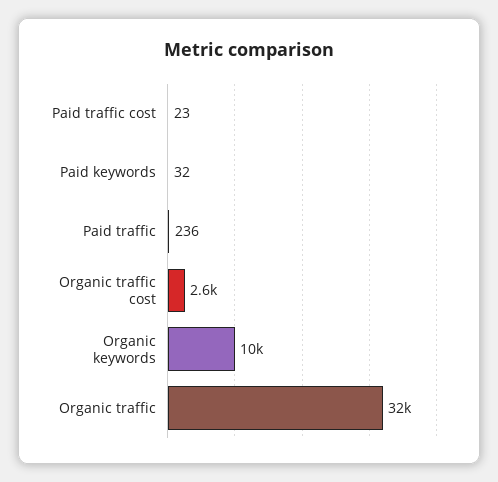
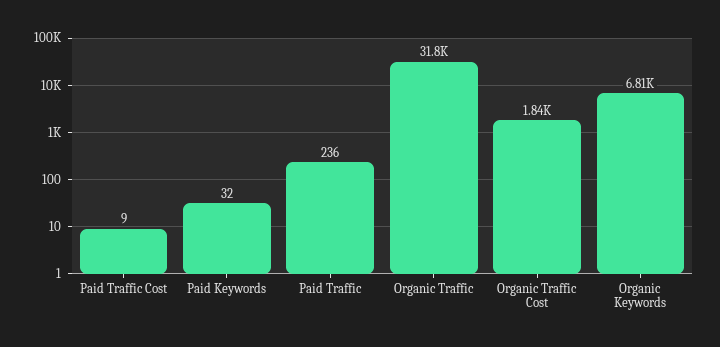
Paid traffic cost: 23 -> 9
Organic traffic cost: 2600 -> 1840
Organic keywords: 10000 -> 6810

